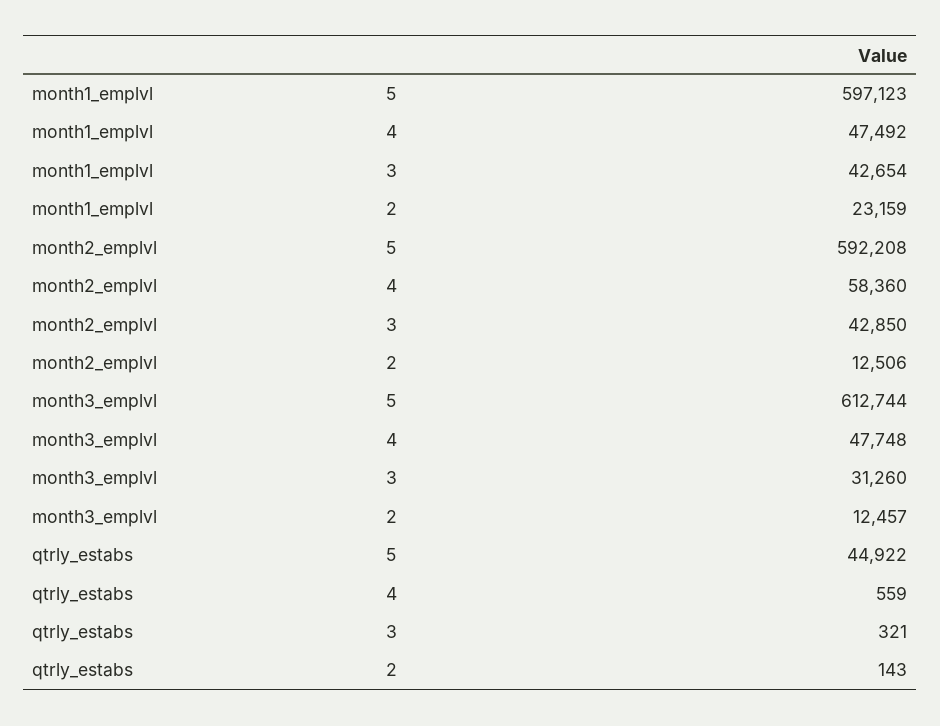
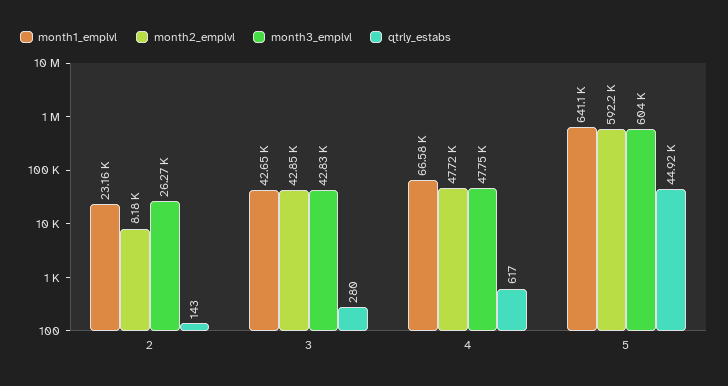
month1_emplvl, 5: 597123 -> 641100
month1_emplvl, 4: 47492 -> 66580
month2_emplvl, 4: 58360 -> 47720
month2_emplvl, 2: 12506 -> 8180
month3_emplvl, 5: 612744 -> 604000
month3_emplvl, 3: 31260 -> 42830
month3_emplvl, 2: 12457 -> 26270
qtrly_estabs, 4: 559 -> 617
qtrly_estabs, 3: 321 -> 280

